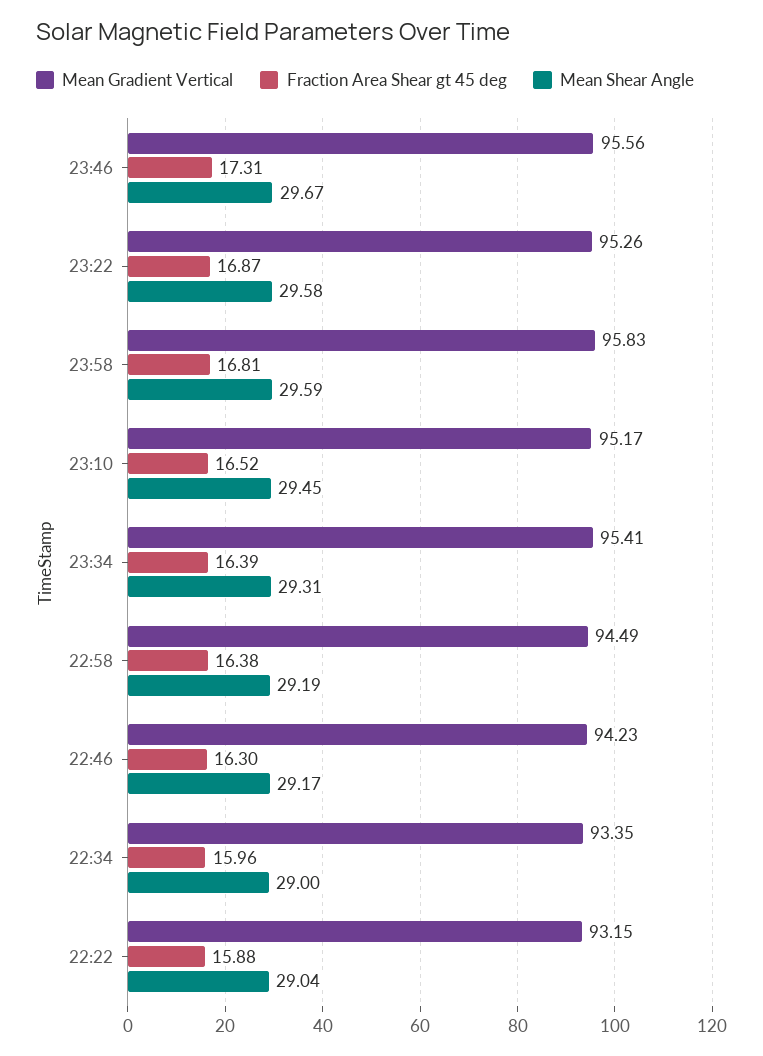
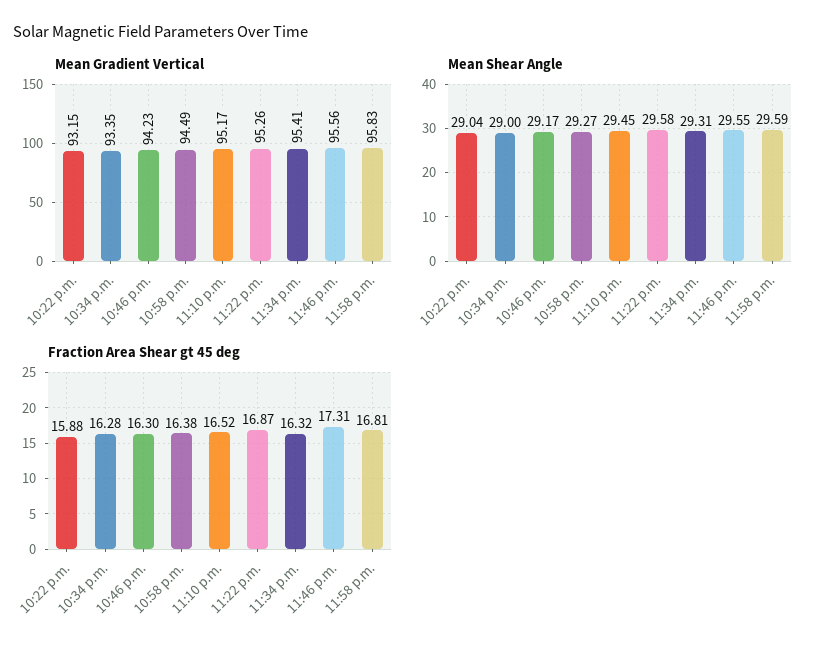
Mean Shear Angle, 23:46: 29.67 -> 29.55
Fraction Area Shear gt 45 deg, 23:34: 16.39 -> 16.32
Mean Shear Angle, 22:58: 29.19 -> 29.27
Fraction Area Shear gt 45 deg, 22:34: 15.96 -> 16.28

